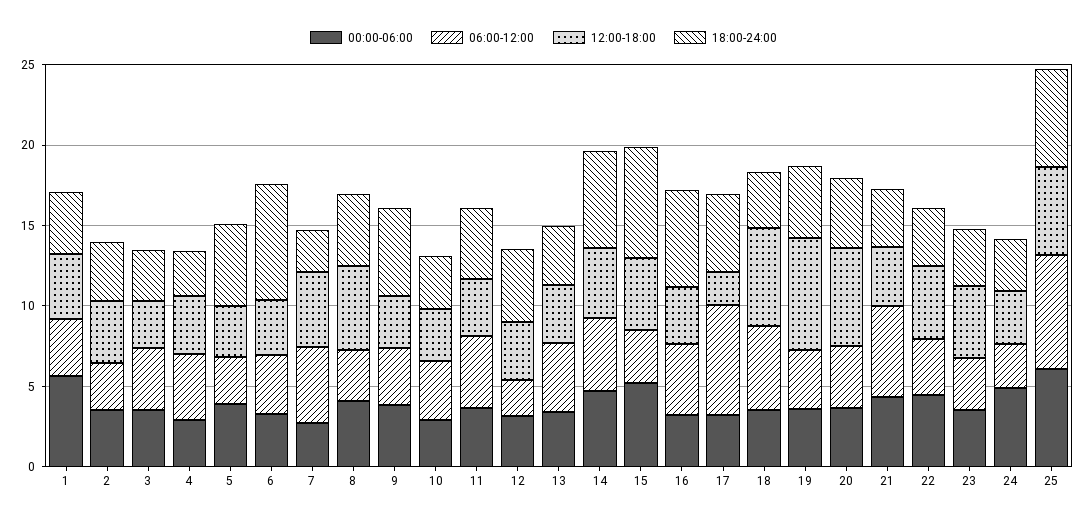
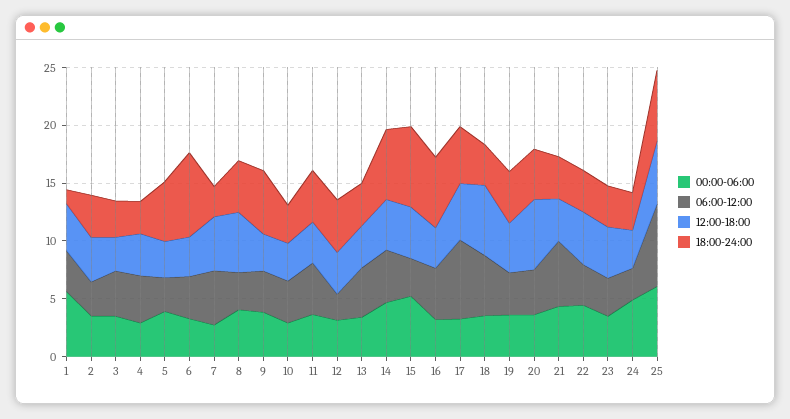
18:00-24:00, 1: 4 -> 1
12:00-18:00, 17: 2 -> 5
12:00-18:00, 19: 7 -> 4

